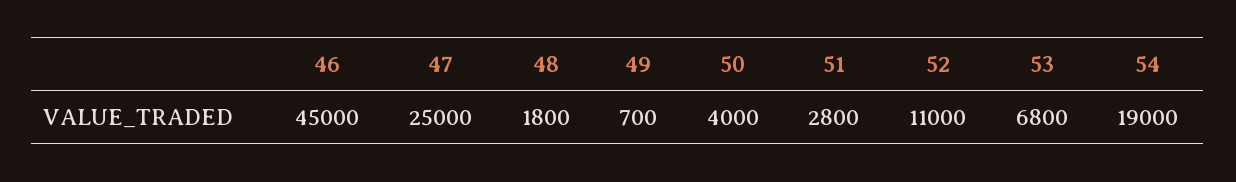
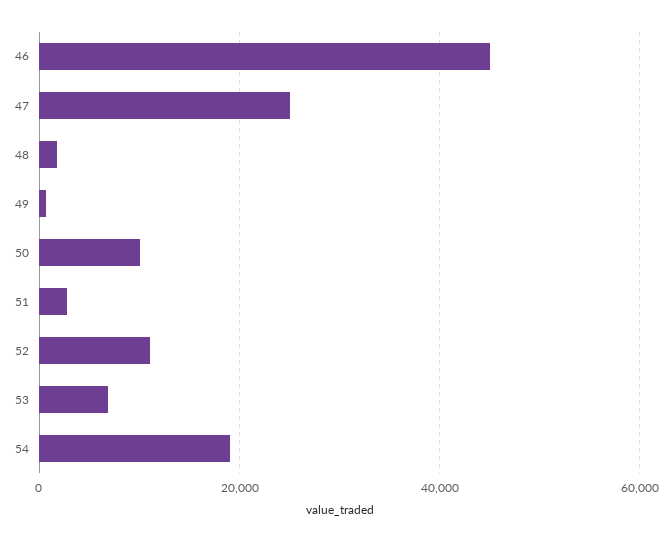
50: 4000 -> 10000

